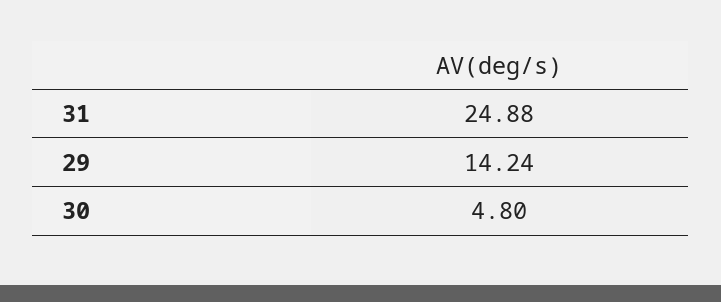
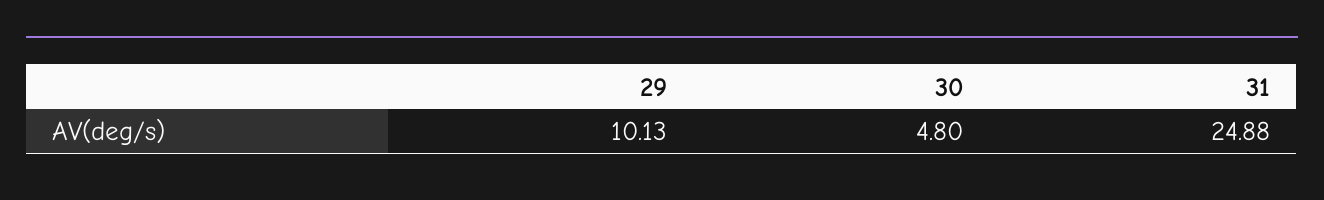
29: 14.24 -> 10.13

